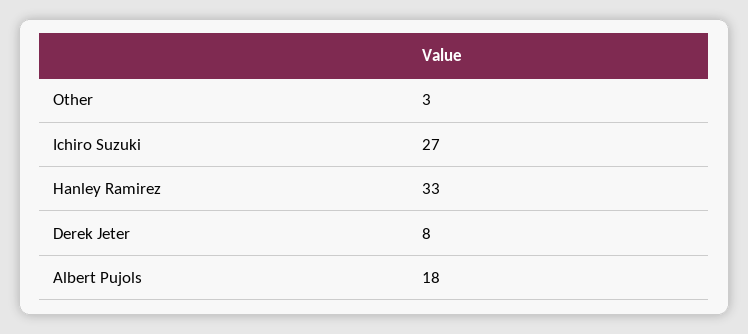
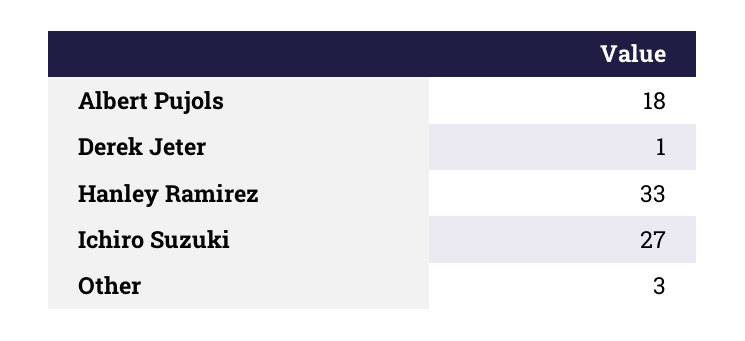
Derek Jeter: 8 -> 1

